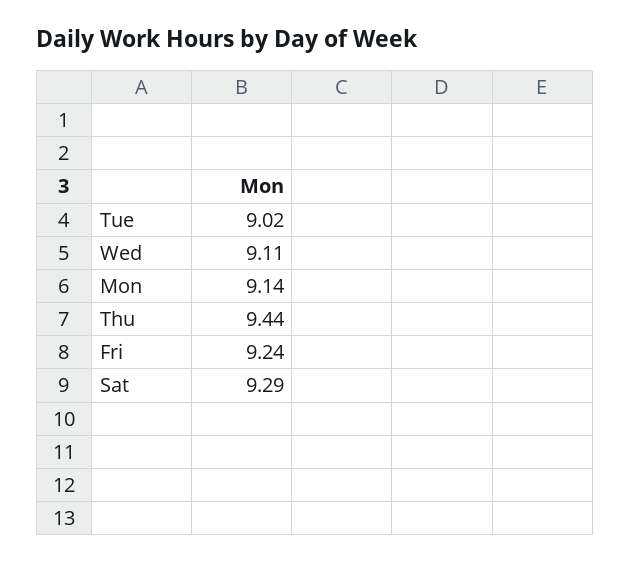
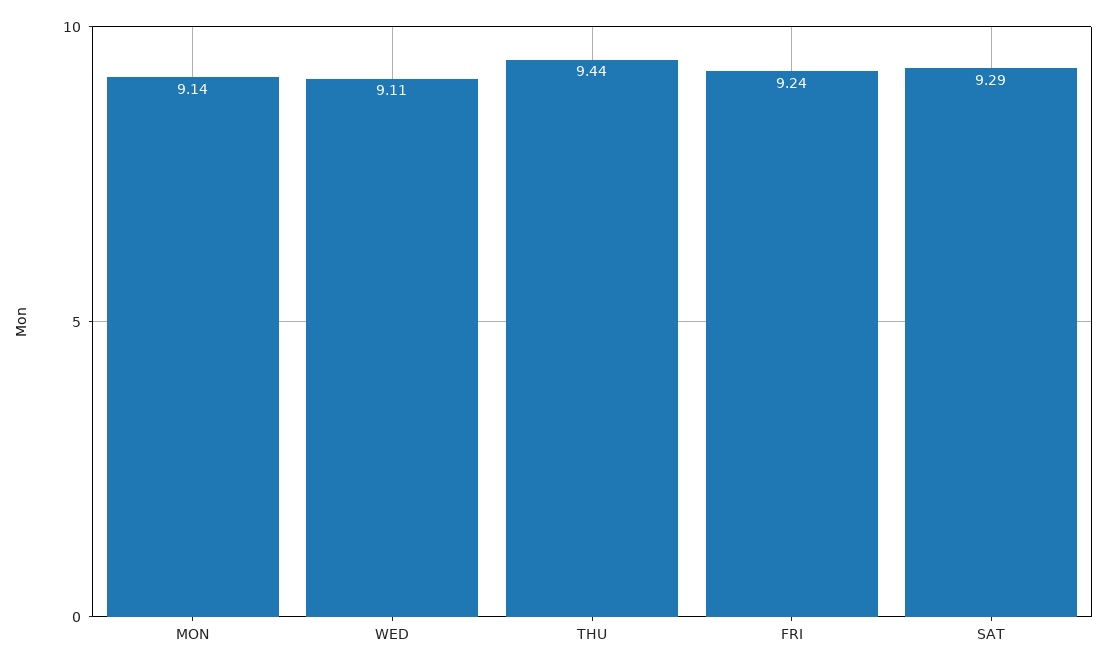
Tue: 9.02 -> none

